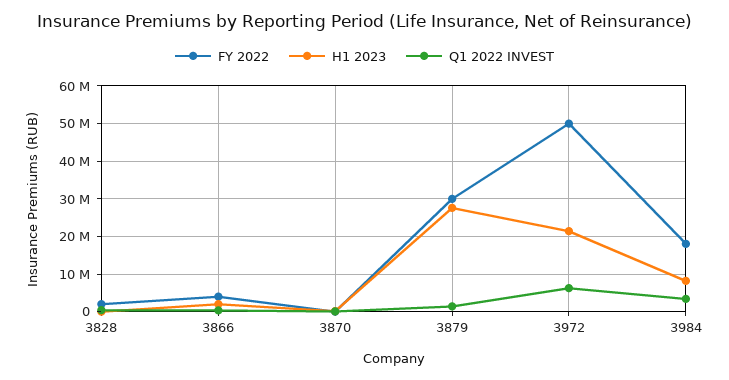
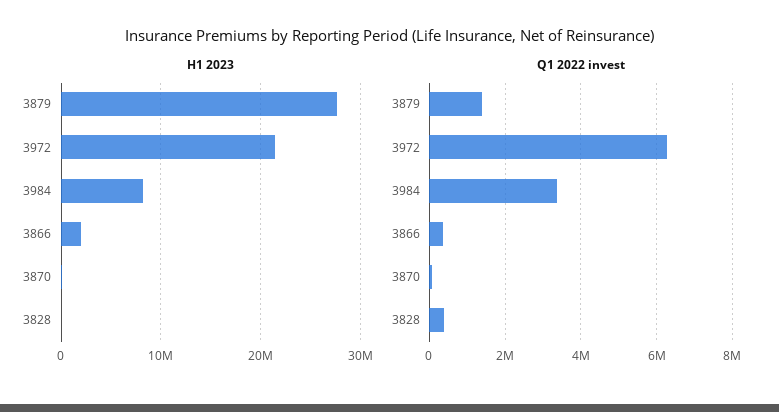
FY 2022, 3828: 2000000 -> none
FY 2022, 3866: 4000000 -> none
FY 2022, 3870: 0 -> none
FY 2022, 3879: 30000000 -> none
FY 2022, 3972: 50000000 -> none
FY 2022, 3984: 18000000 -> none

